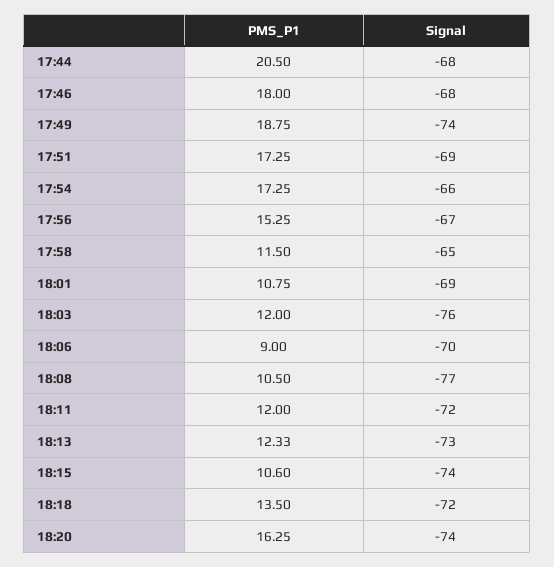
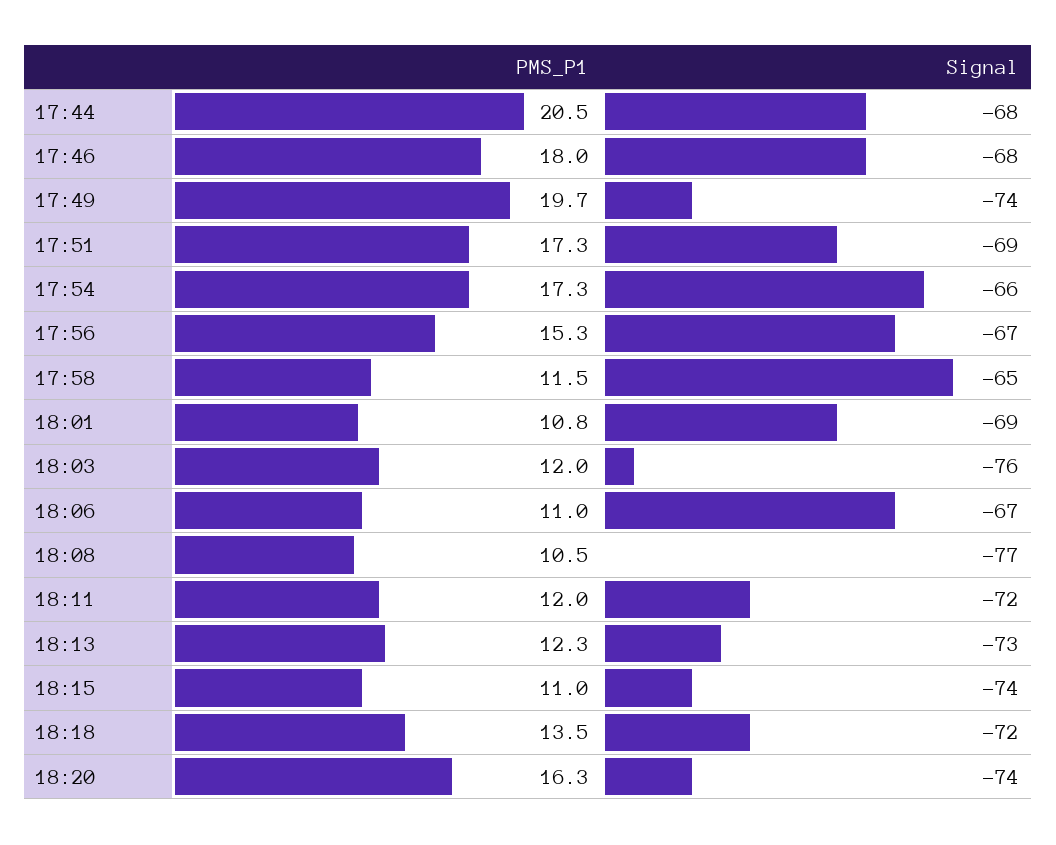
PMS_P1, 17:49: 18.75 -> 19.7
PMS_P1, 18:06: 9 -> 11
Signal, 18:06: -70 -> -67
PMS_P1, 18:15: 10.6 -> 11

